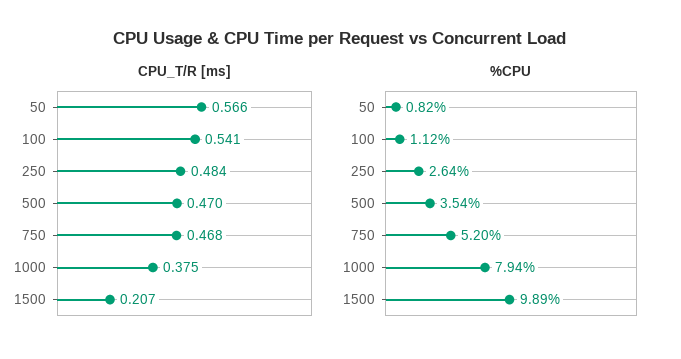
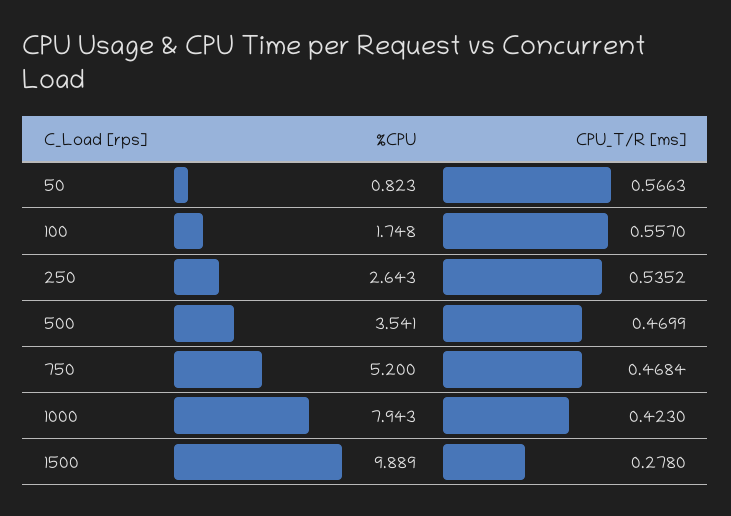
CPU_T/R [ms], 100: 0.541 -> 0.557
CPU_T/R [ms], 250: 0.484 -> 0.5352
CPU_T/R [ms], 1000: 0.375 -> 0.423
CPU_T/R [ms], 1500: 0.207 -> 0.278
%CPU, 100: 1.12 -> 1.748

